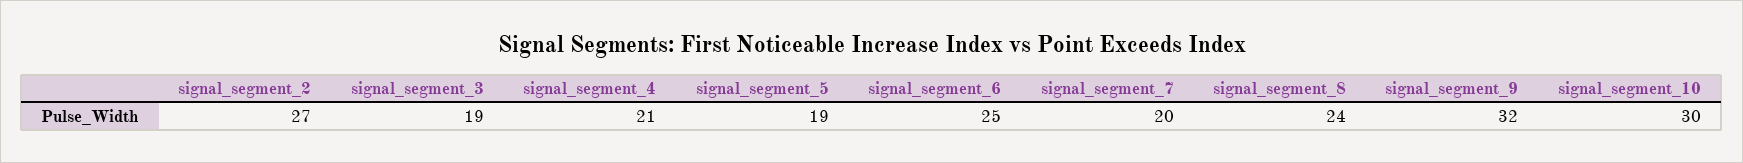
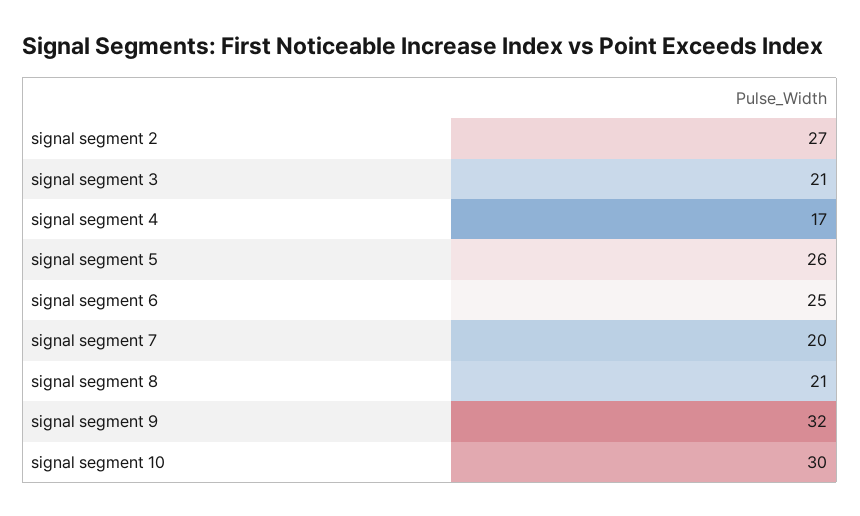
signal_segment_3: 19 -> 21
signal_segment_4: 21 -> 17
signal_segment_5: 19 -> 26
signal_segment_8: 24 -> 21

